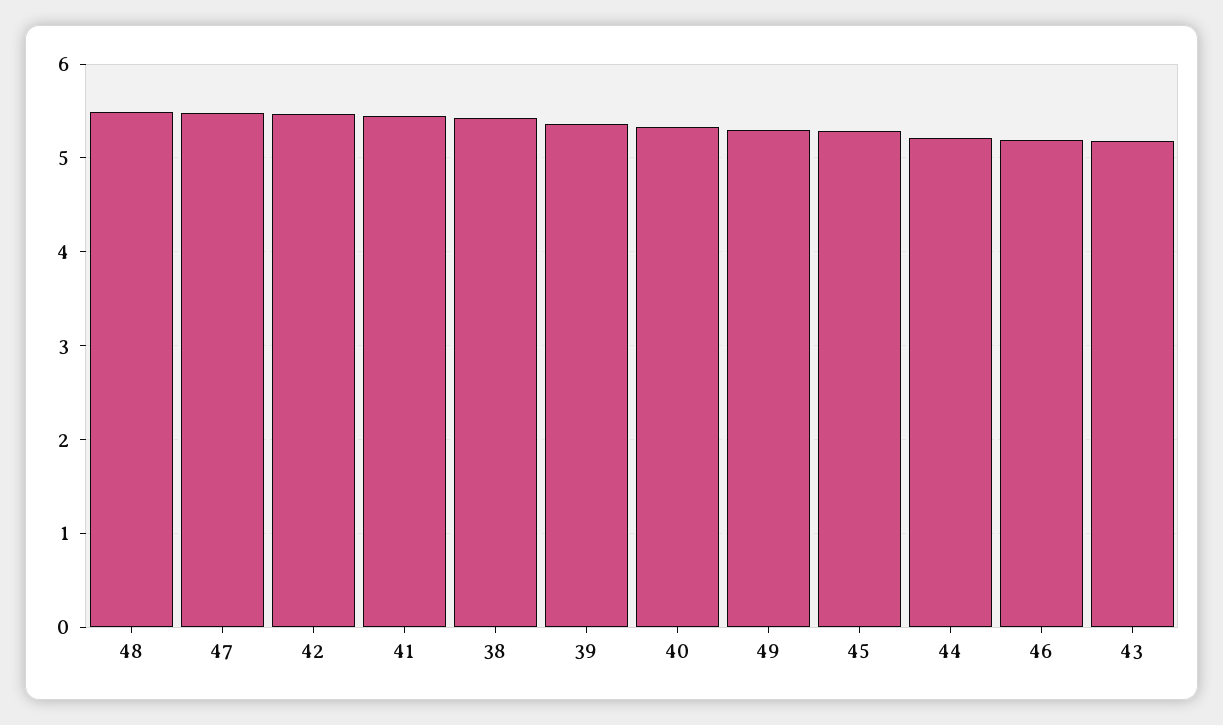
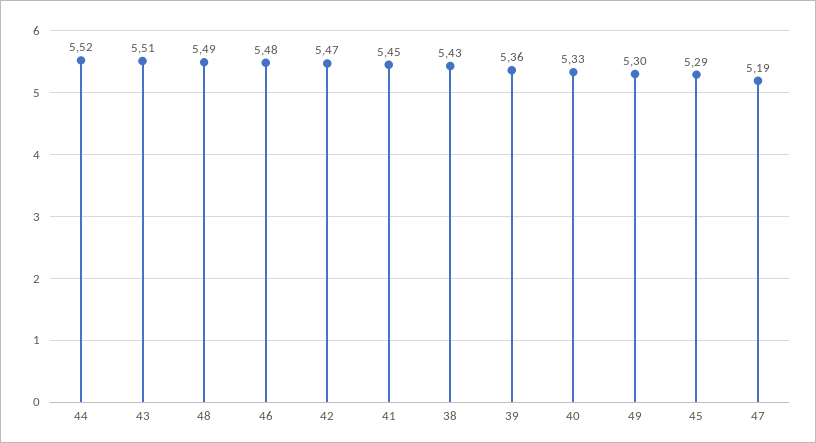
47: 5.5 -> 5.19
44: 5.2 -> 5.52
46: 5.2 -> 5.48
43: 5.2 -> 5.51

